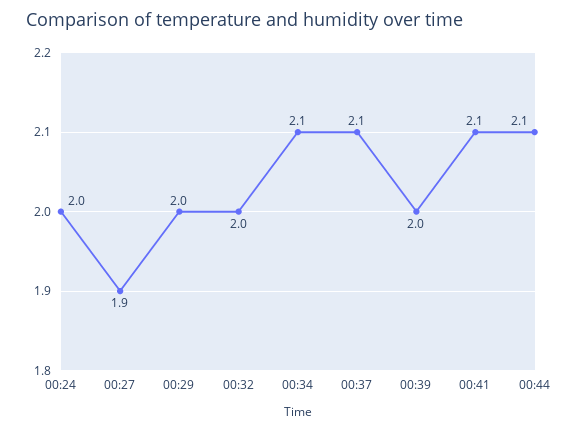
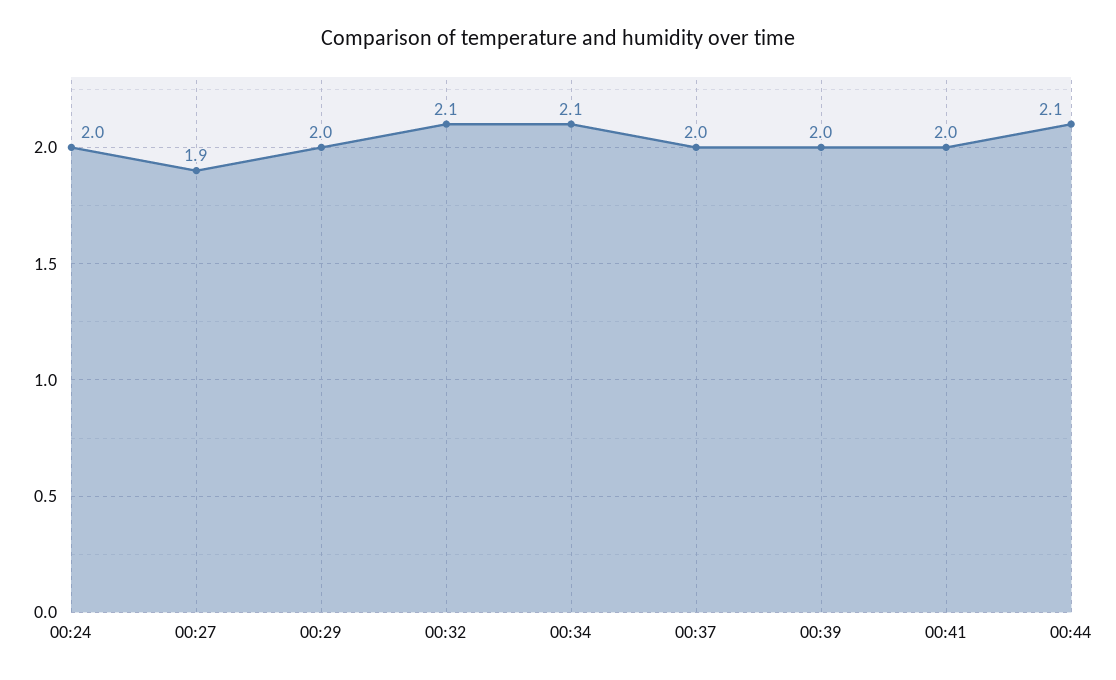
00:32: 2 -> 2.1
00:37: 2.1 -> 2
00:41: 2.1 -> 2

